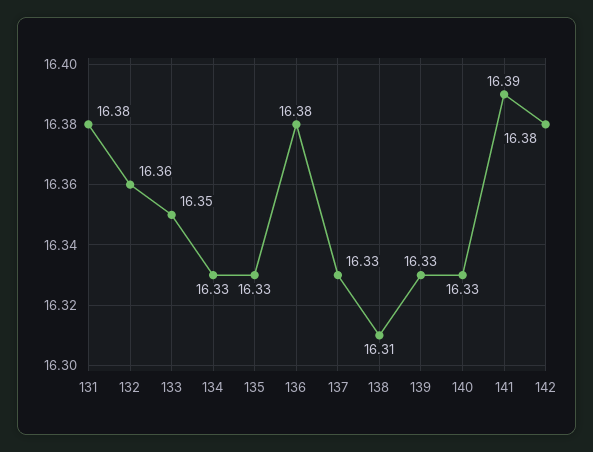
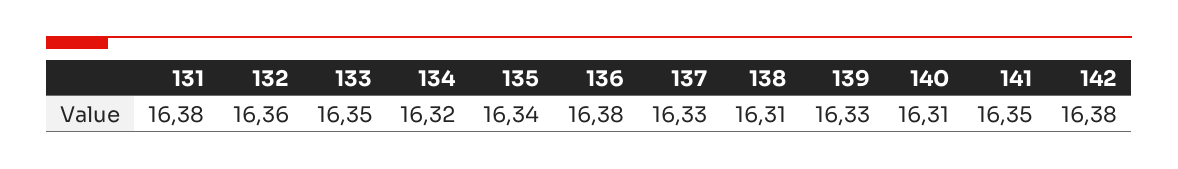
134: 16.33 -> 16.32
135: 16.33 -> 16.34
140: 16.33 -> 16.31
141: 16.39 -> 16.35

